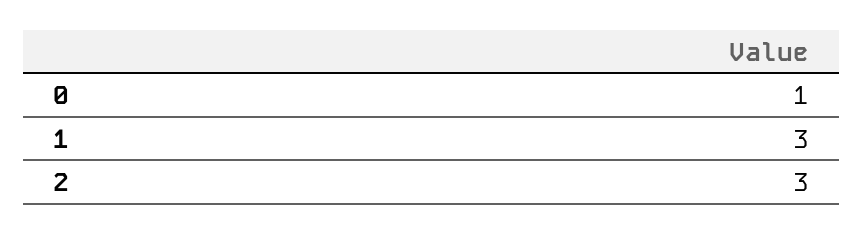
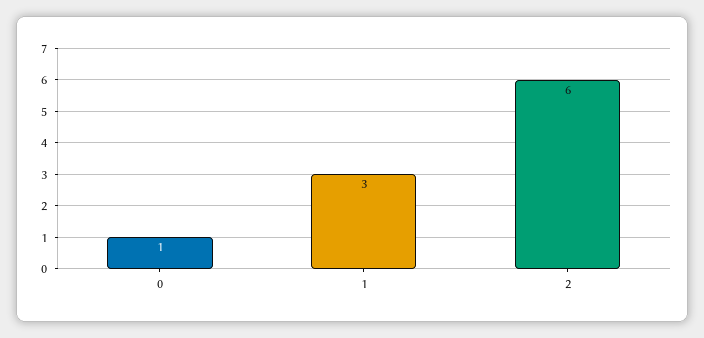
2: 3 -> 6

